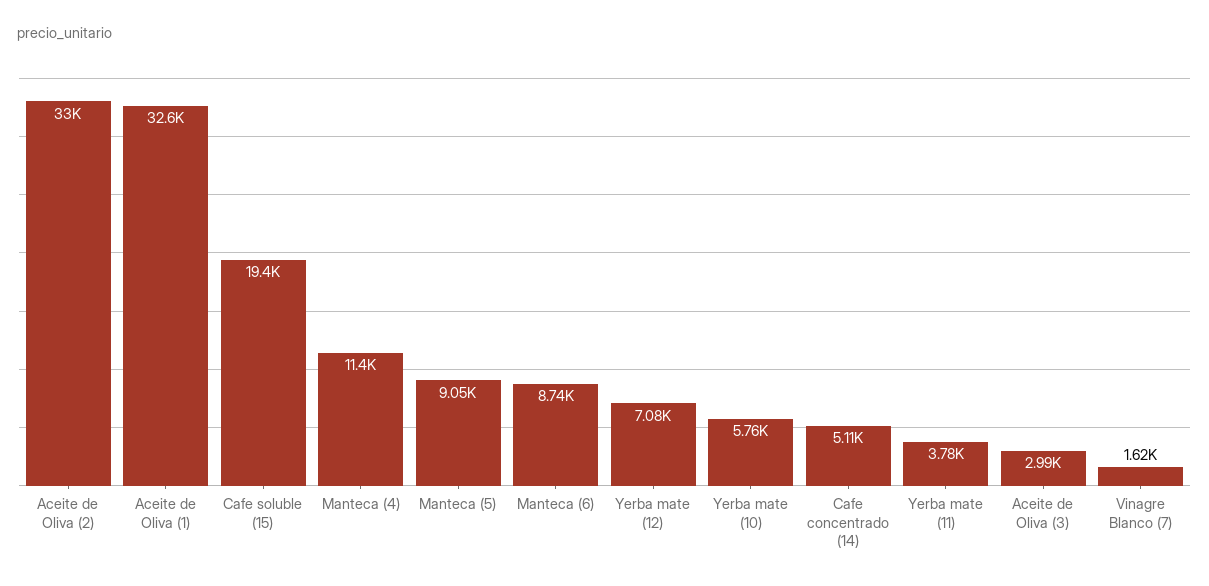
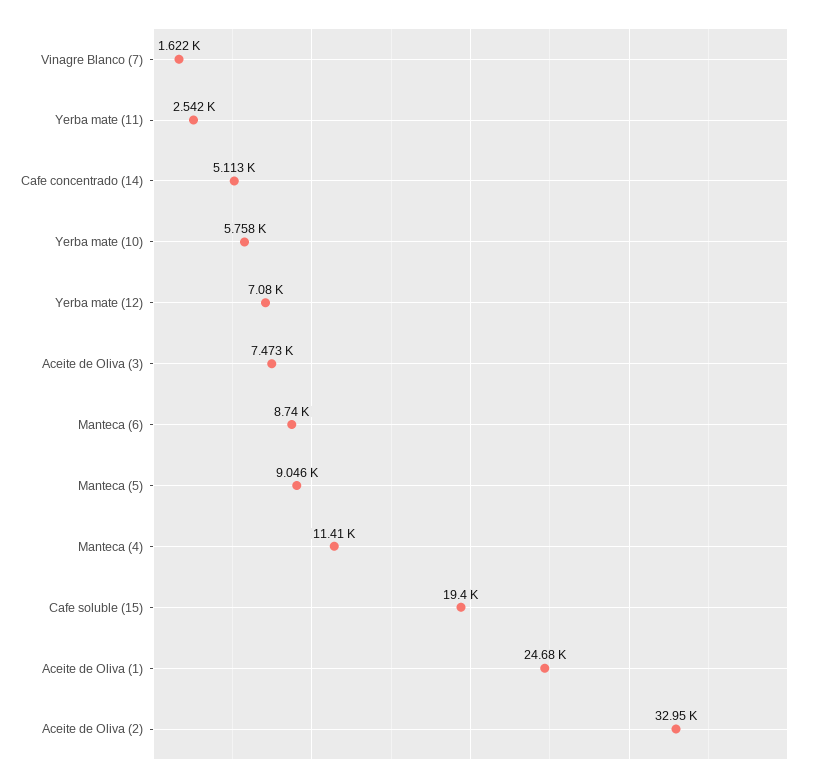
Aceite de Oliva (1): 32600 -> 24680
Yerba mate (11): 3780 -> 2542
Aceite de Oliva (3): 2990 -> 7473

